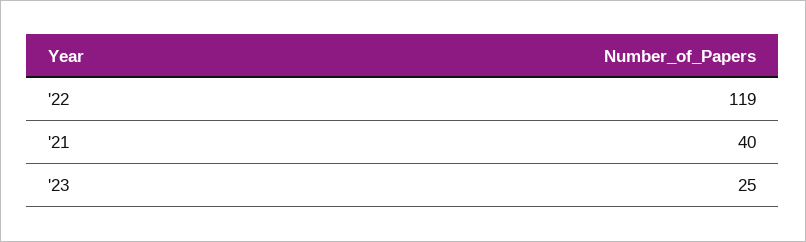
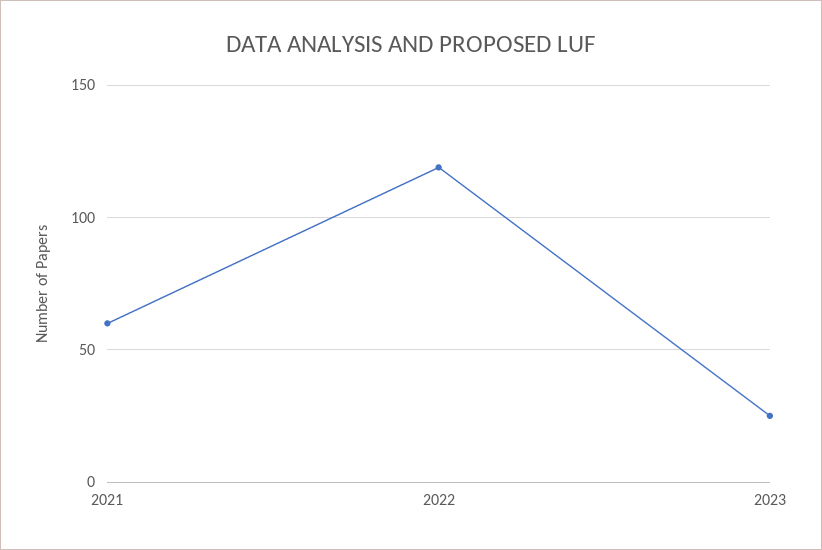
'21: 40 -> 60

